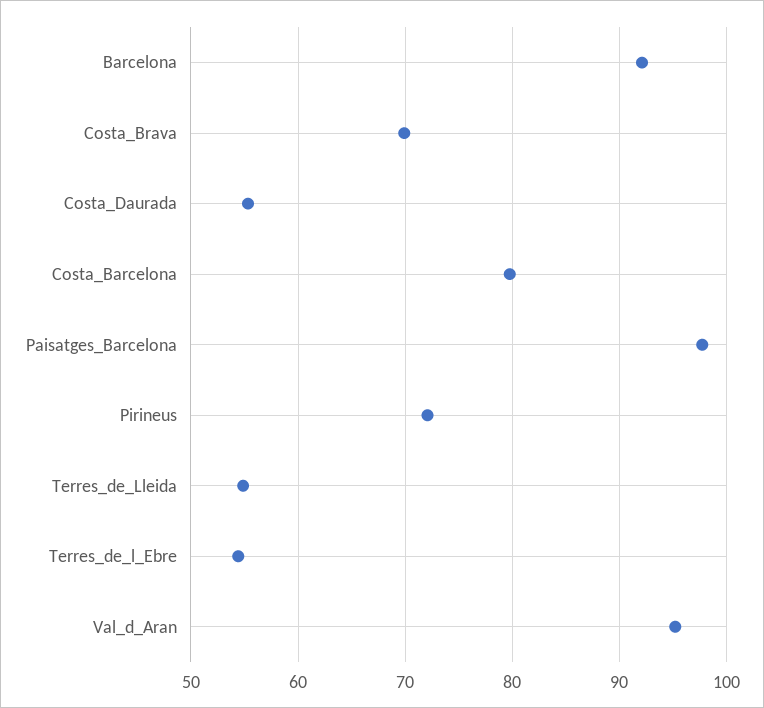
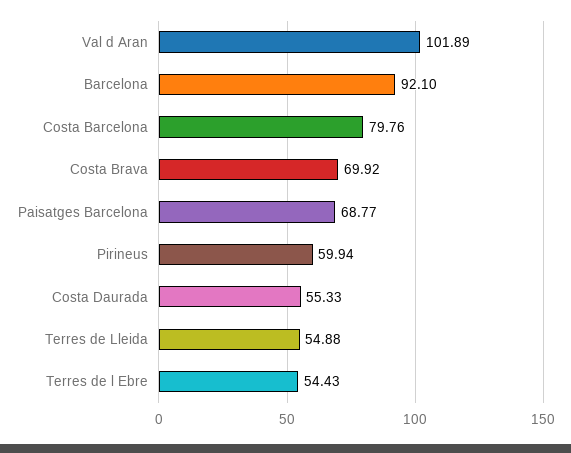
Paisatges_Barcelona: 98 -> 68.77
Pirineus: 72 -> 59.94
Val_d_Aran: 95 -> 101.89

